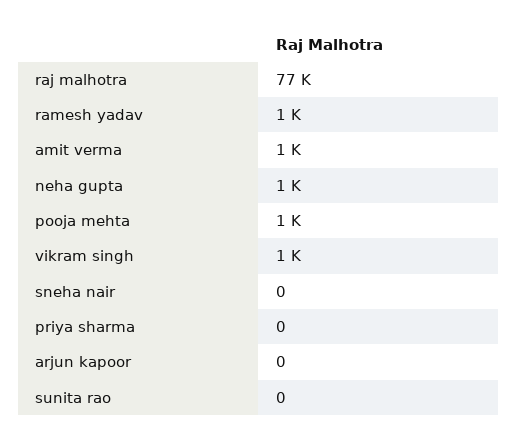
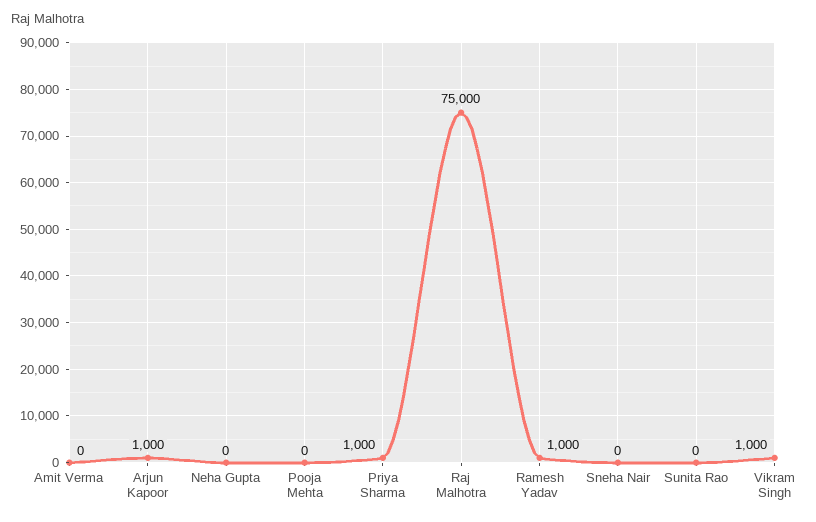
raj malhotra: 77000 -> 75000
amit verma: 1000 -> 0
neha gupta: 1000 -> 0
pooja mehta: 1000 -> 0
priya sharma: 0 -> 1000
arjun kapoor: 0 -> 1000

